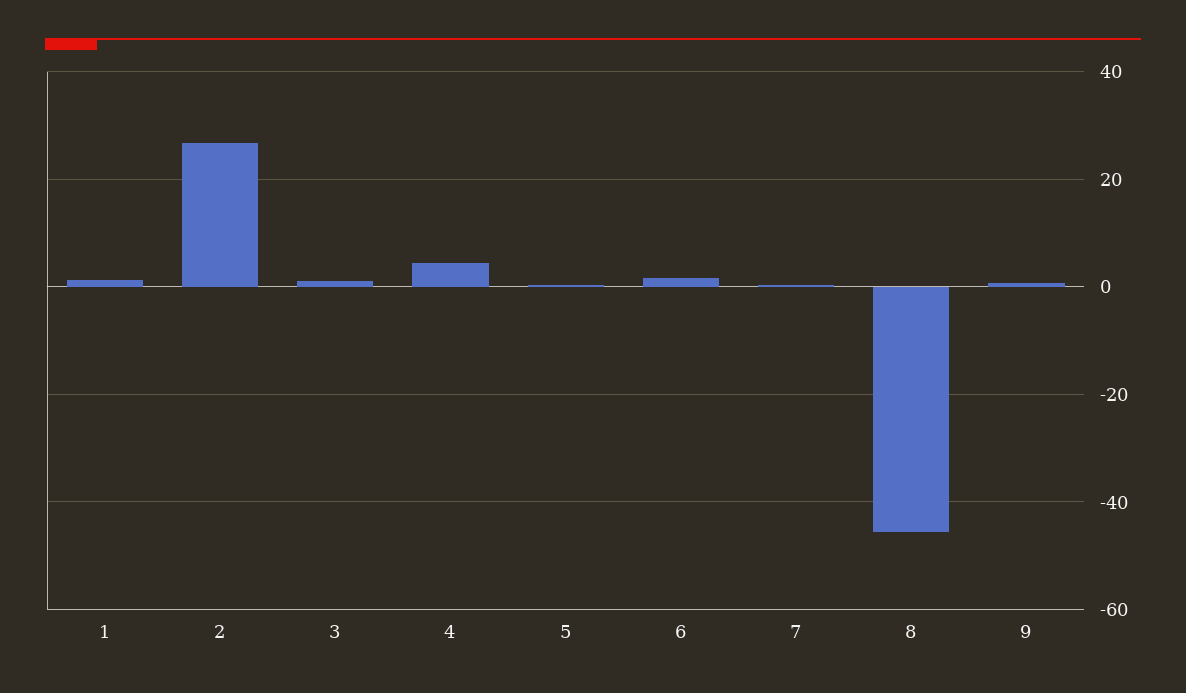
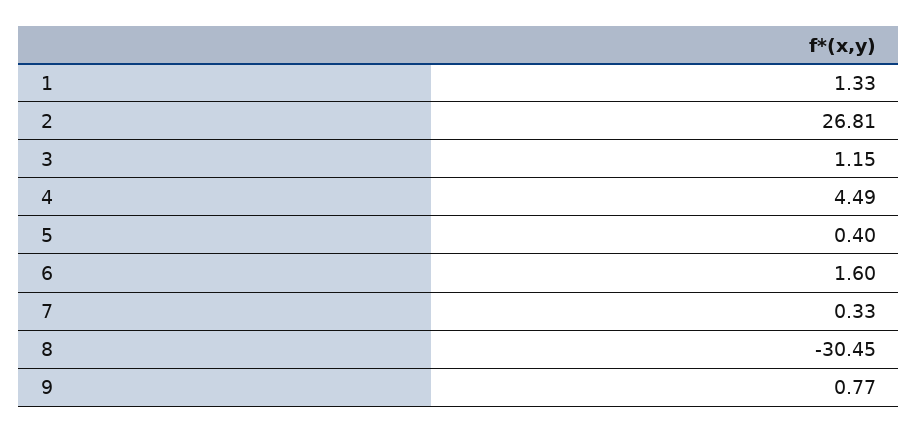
8: -46 -> -30.45

